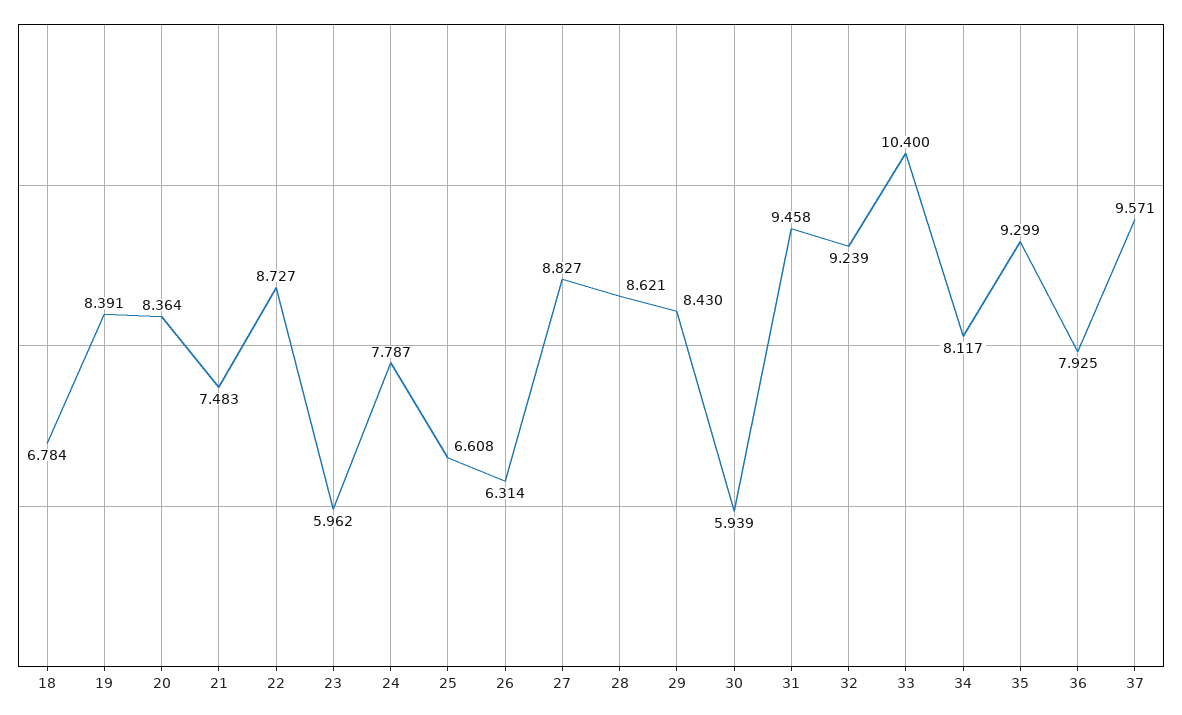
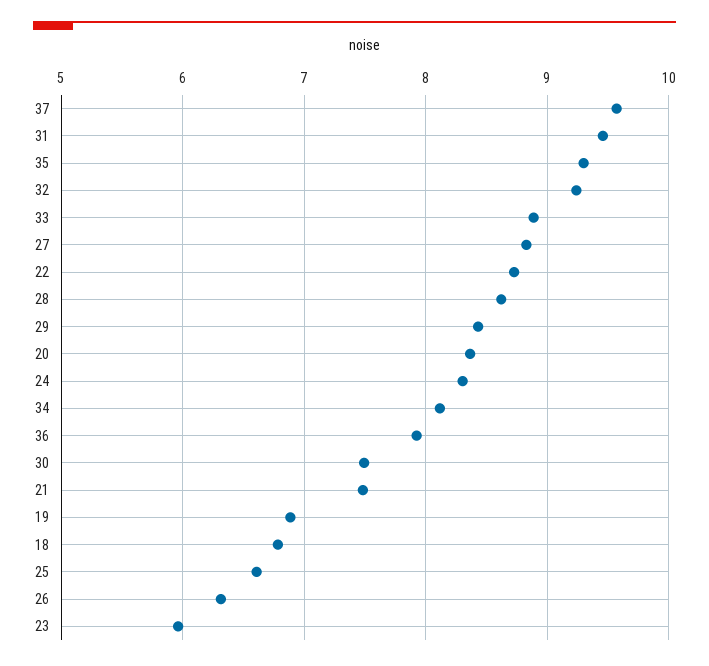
19: 8.391 -> 6.9
24: 7.787 -> 8.3
30: 5.939 -> 7.5
33: 10.4 -> 8.9

